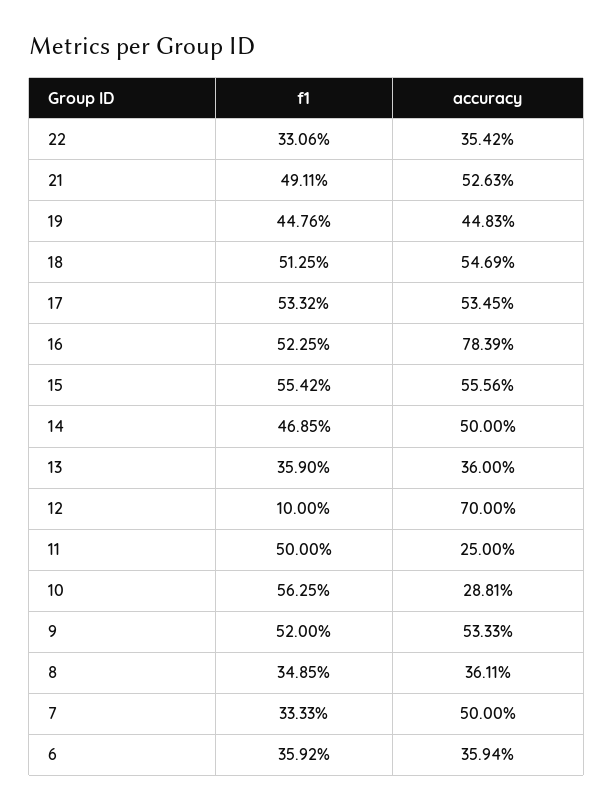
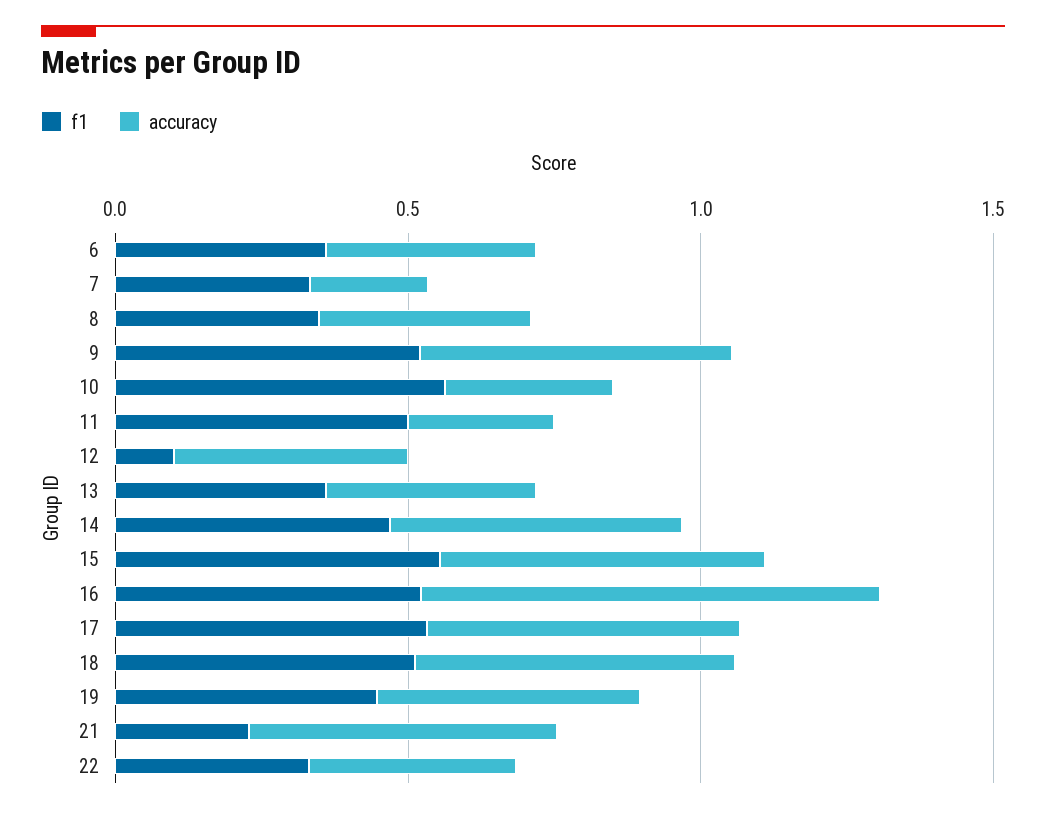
f1, 21: 0.4911 -> 0.2
accuracy, 12: 0.7 -> 0.4
accuracy, 7: 0.5 -> 0.2

